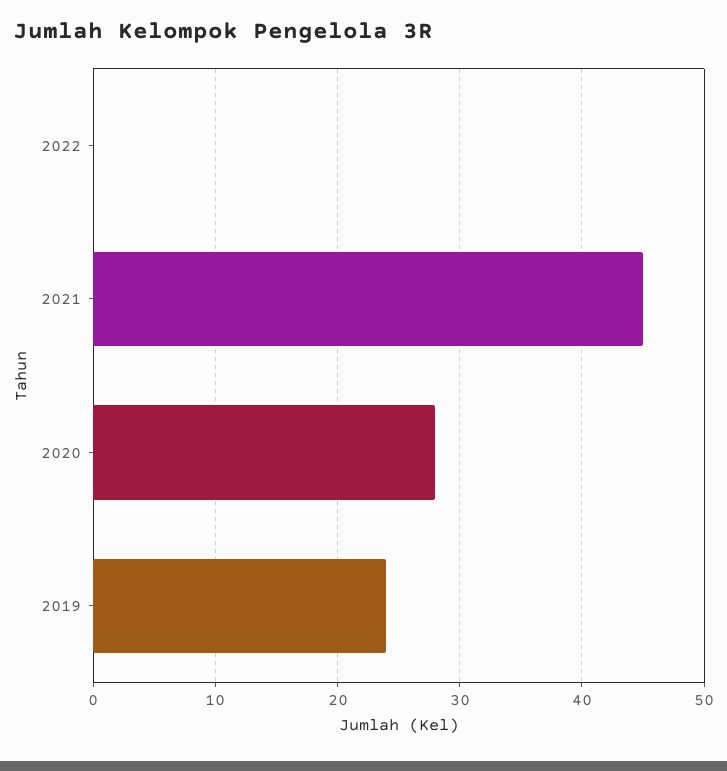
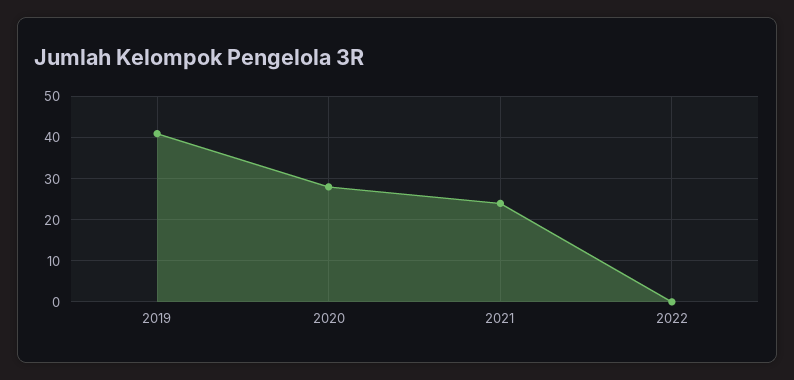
2021: 45 -> 25
2019: 24 -> 40

